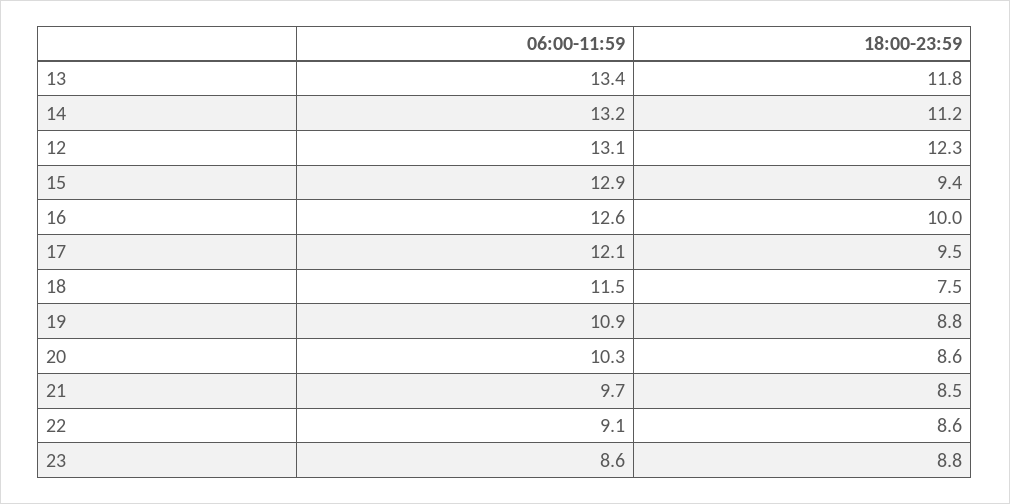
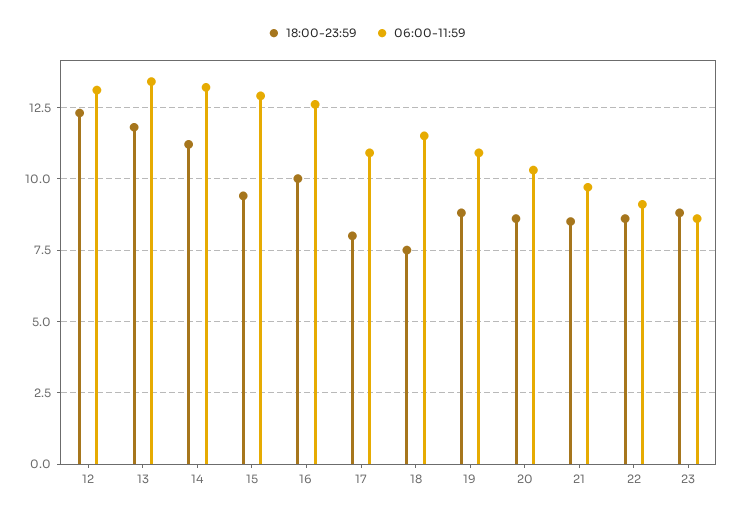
06:00-11:59, 17: 12.1 -> 11
18:00-23:59, 17: 9.5 -> 8

